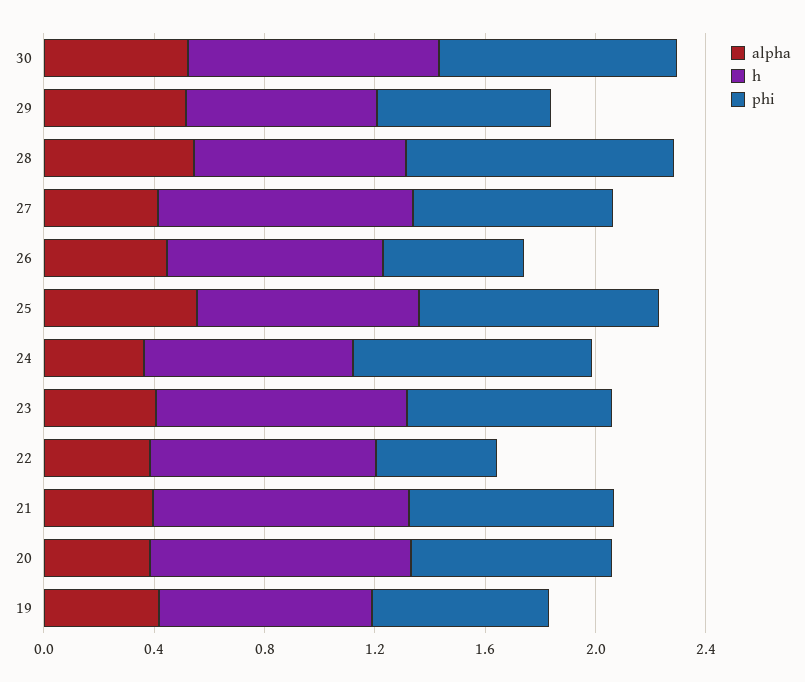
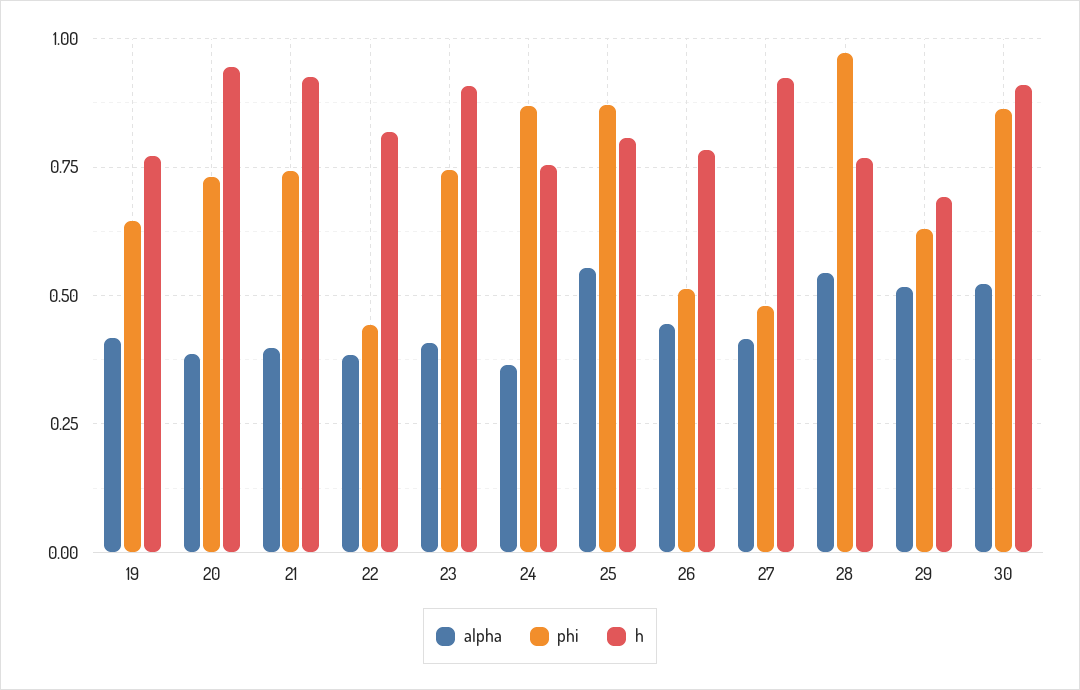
phi, 27: 0.7 -> 0.475

